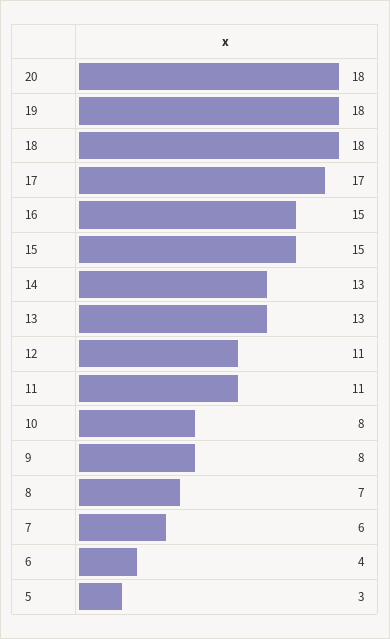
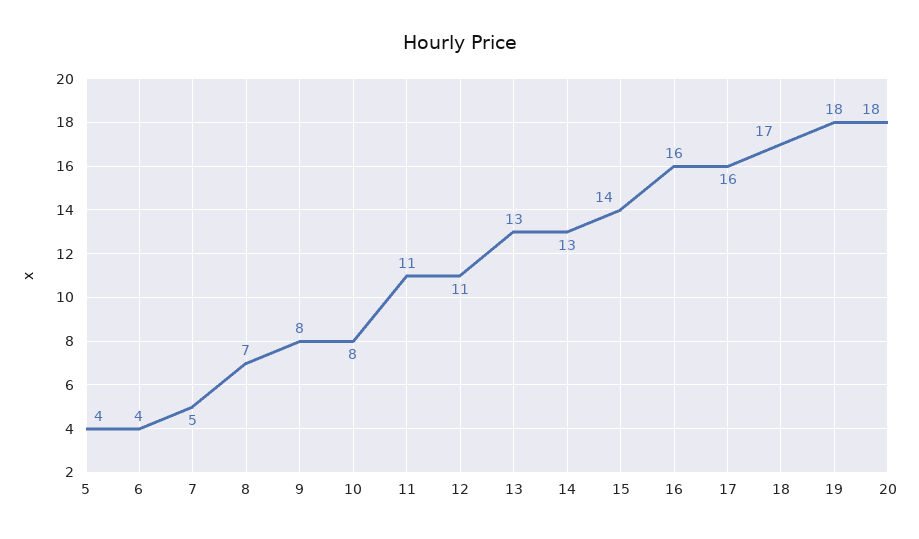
18: 18 -> 17
17: 17 -> 16
16: 15 -> 16
15: 15 -> 14
7: 6 -> 5
5: 3 -> 4

